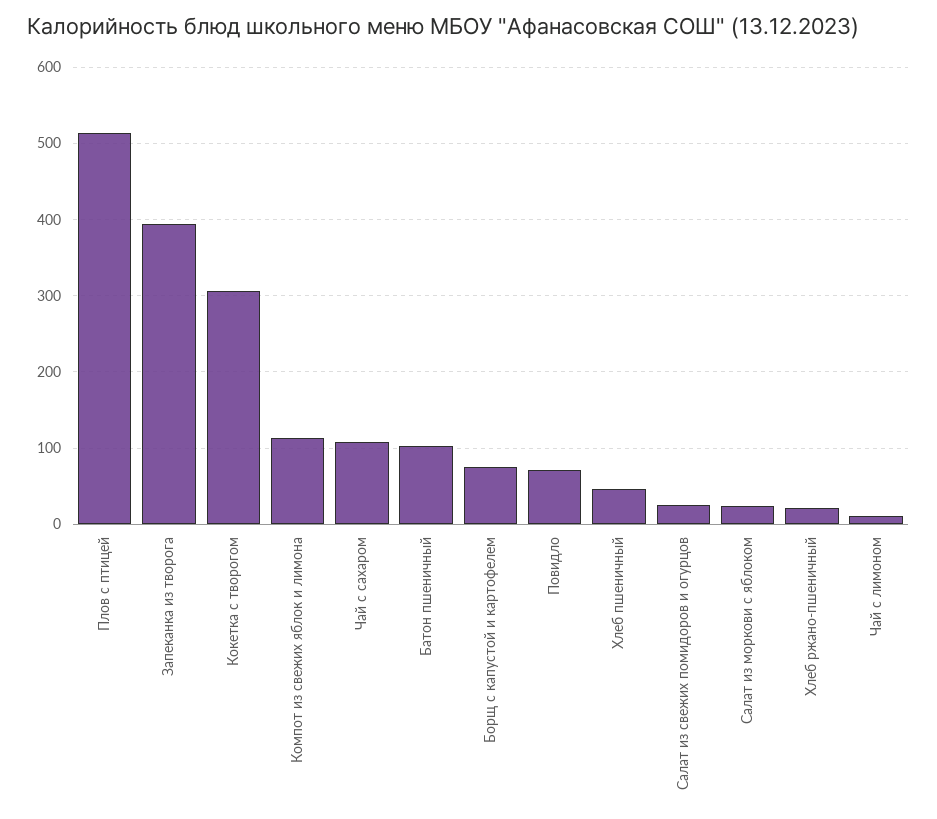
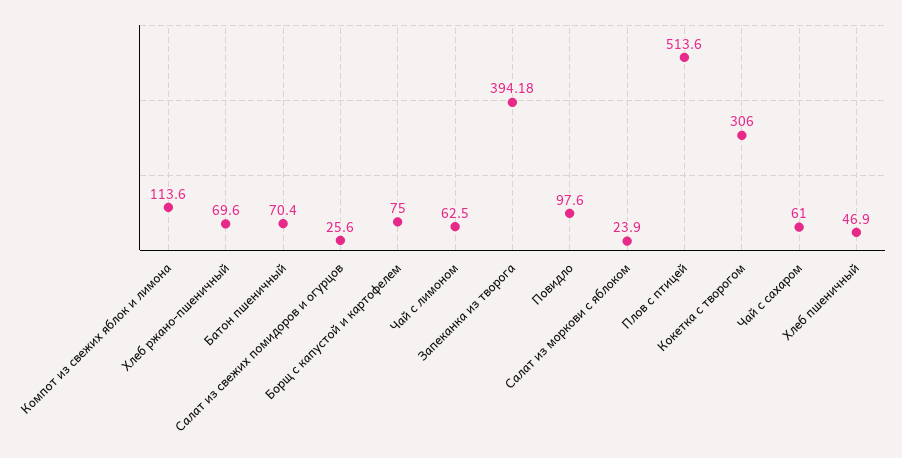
Чай с сахаром: 110 -> 61
Батон пшеничный: 100 -> 70.4
Повидло: 70 -> 97.6
Хлеб ржано-пшеничный: 20 -> 69.6
Чай с лимоном: 10 -> 62.5

